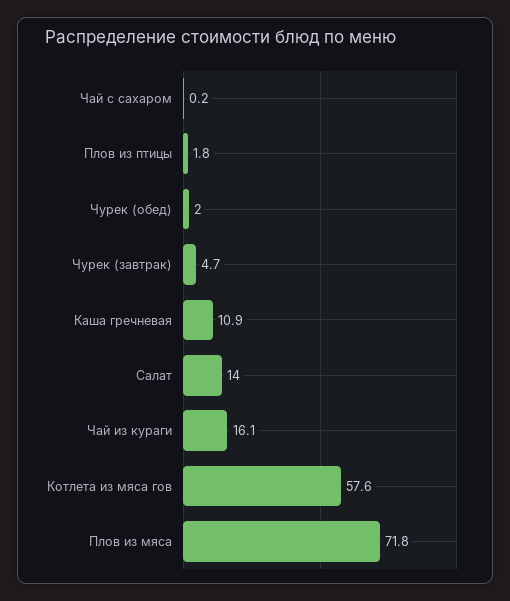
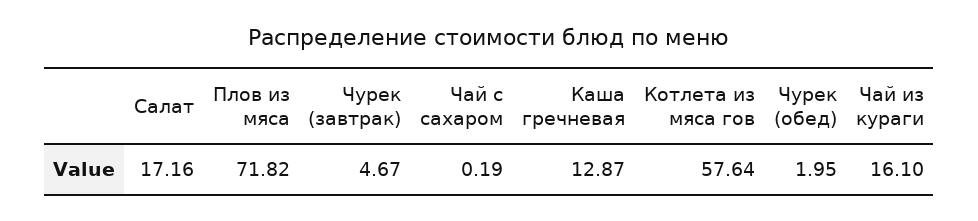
Плов из птицы: 1.8 -> none
Каша гречневая: 10.9 -> 12.87
Салат: 14 -> 17.16

